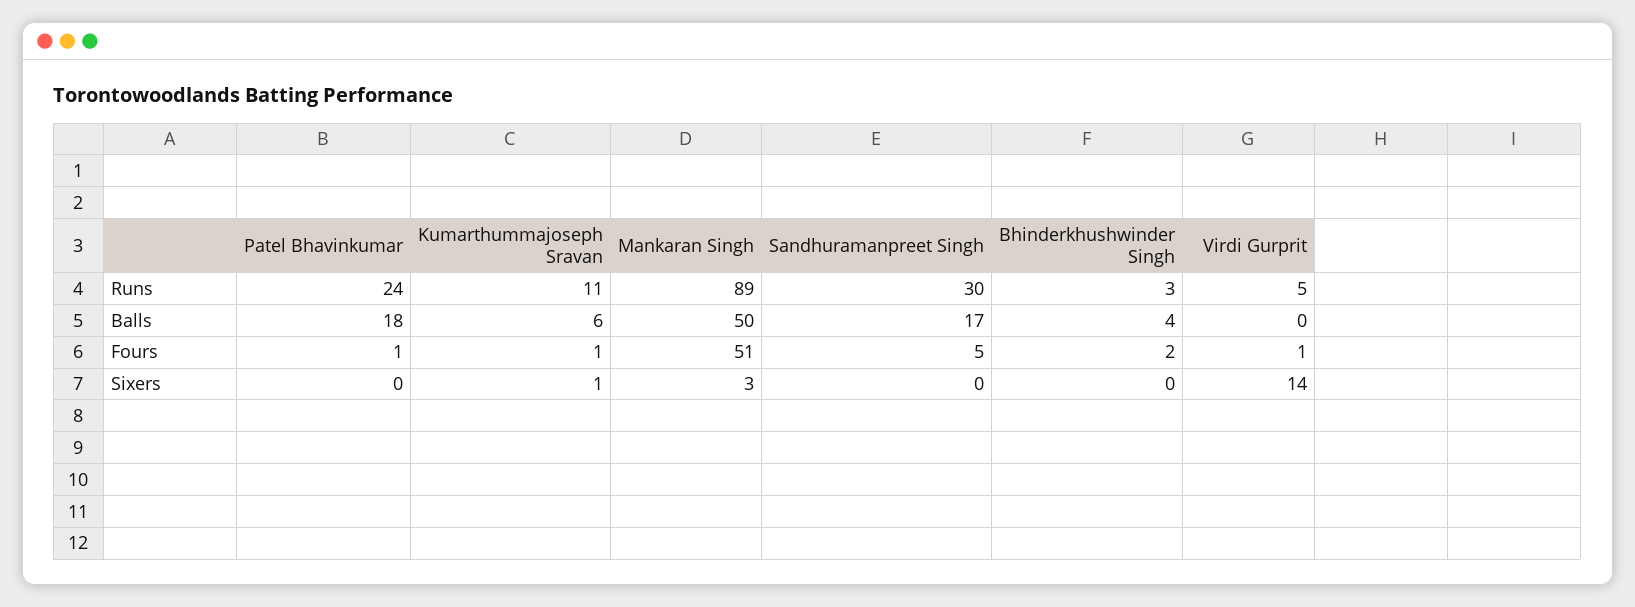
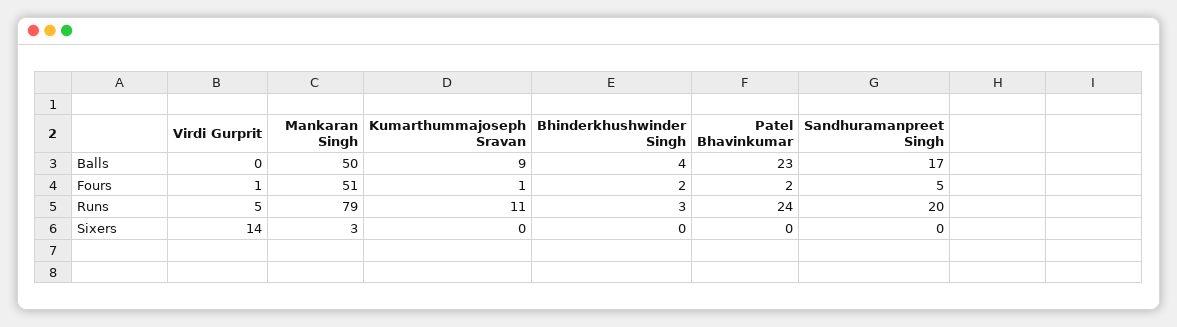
Mankaran Singh, Runs: 89 -> 79
Sandhuramanpreet Singh, Runs: 30 -> 20
Patel Bhavinkumar, Balls: 18 -> 23
Kumarthummajoseph Sravan, Balls: 6 -> 9
Patel Bhavinkumar, Fours: 1 -> 2
Kumarthummajoseph Sravan, Sixers: 1 -> 0

